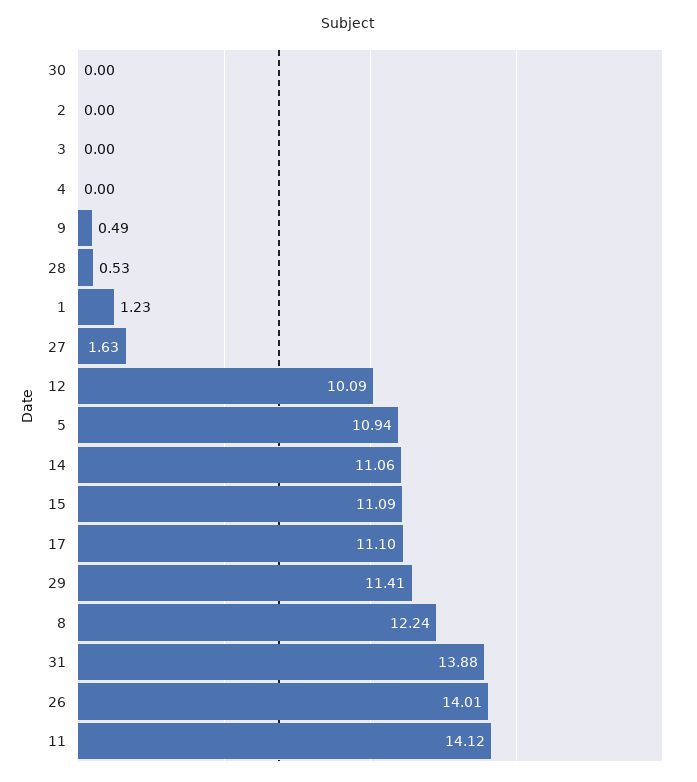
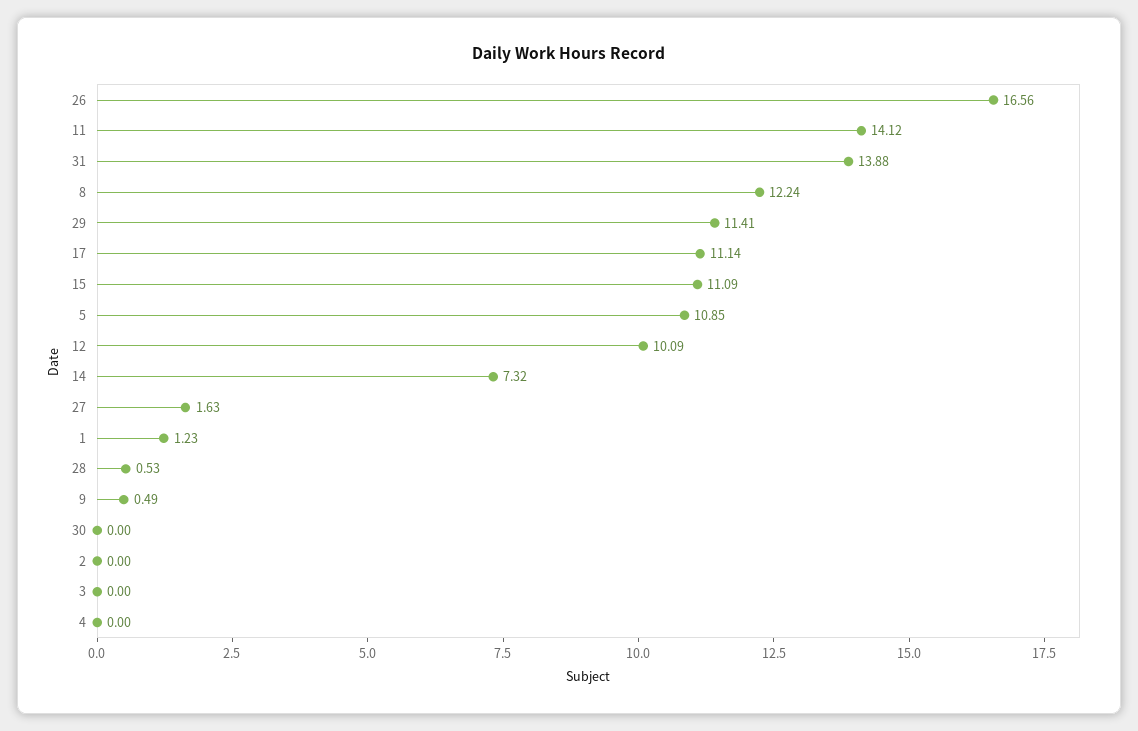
5: 10.94 -> 10.85
14: 11.06 -> 7.32
17: 11.1 -> 11.14
26: 14.01 -> 16.56

